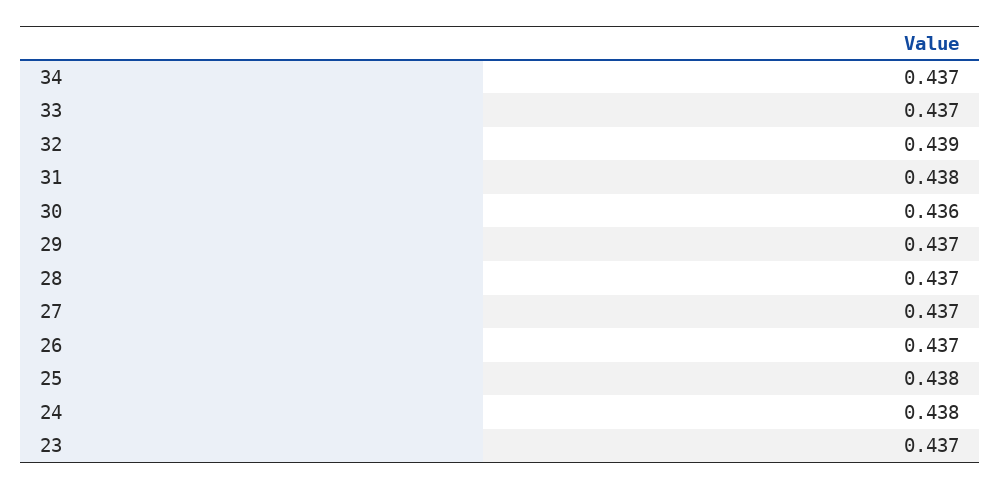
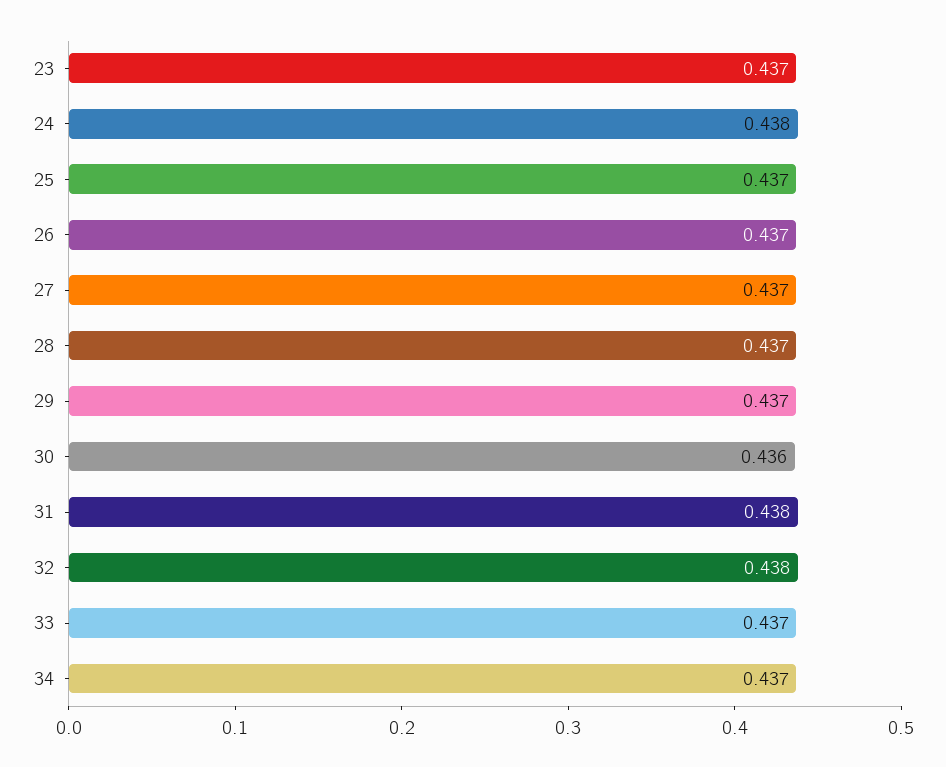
32: 0.439 -> 0.438
25: 0.438 -> 0.437

